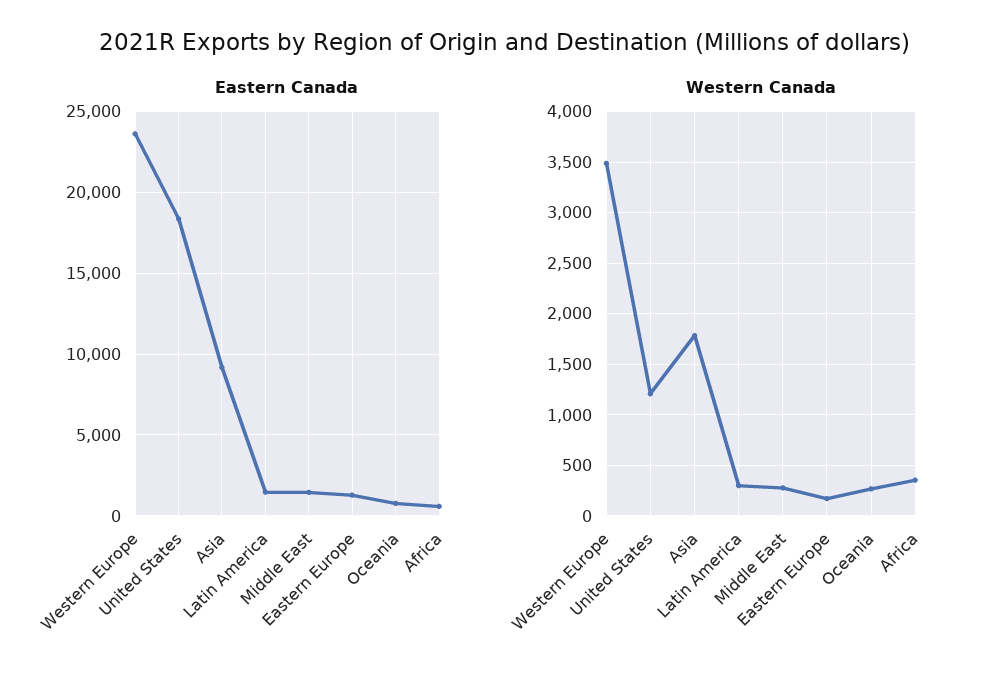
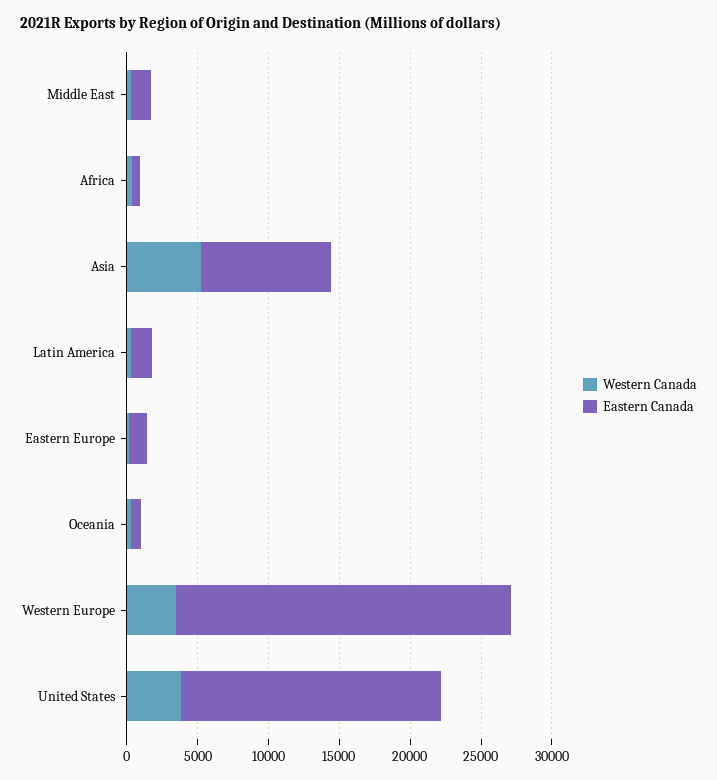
Western Canada, United States: 1200 -> 4000
Western Canada, Asia: 1800 -> 5000

